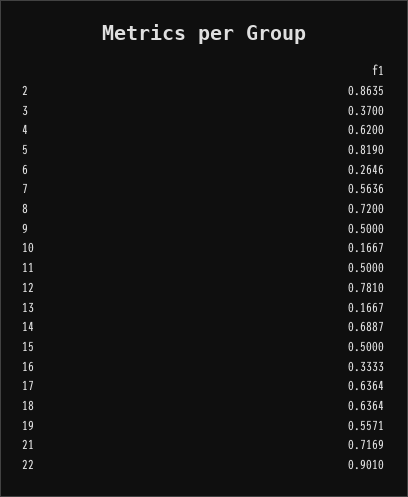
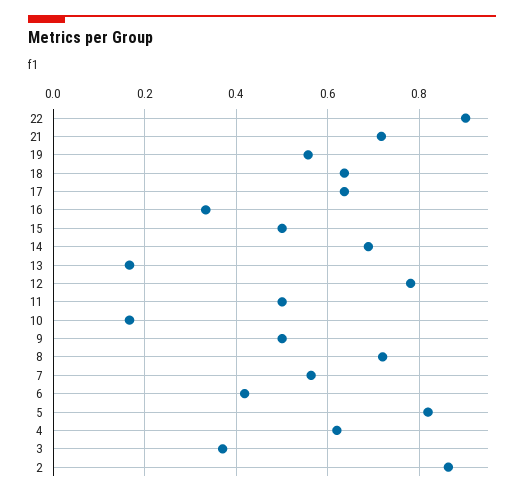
6: 0.2646 -> 0.42

